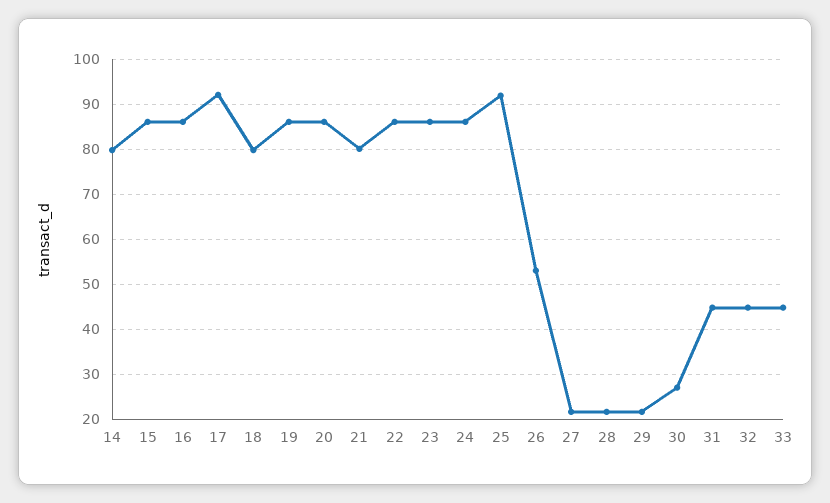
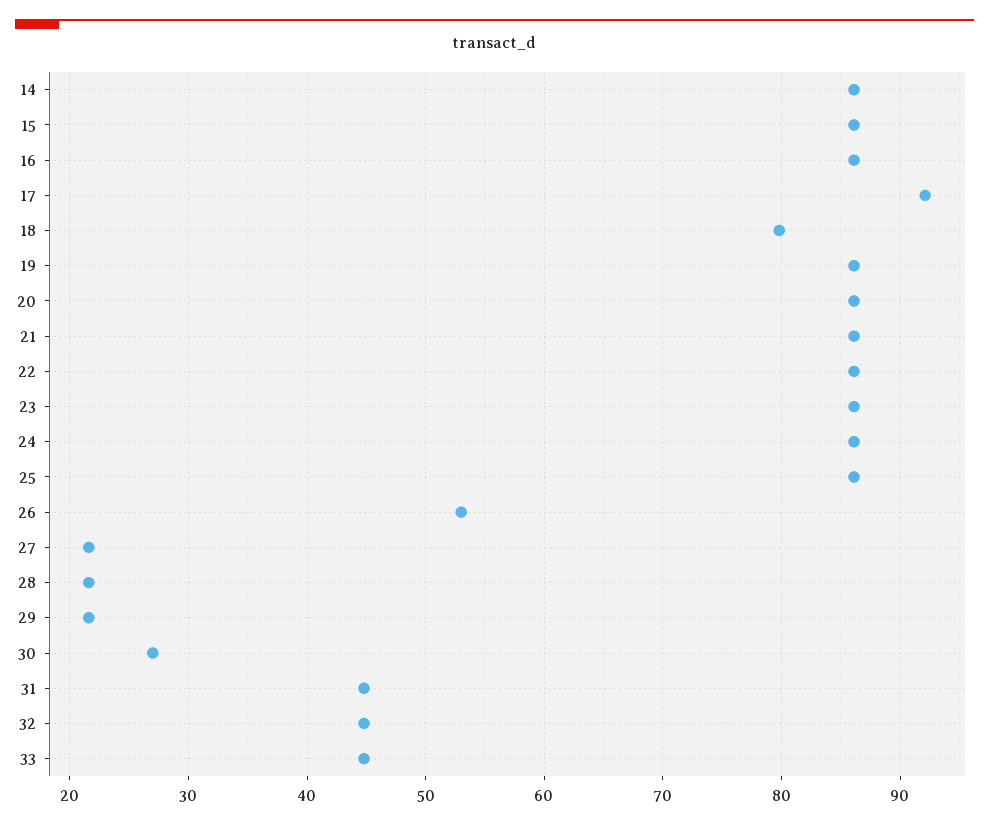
14: 80 -> 86
21: 80 -> 86
25: 92 -> 86

